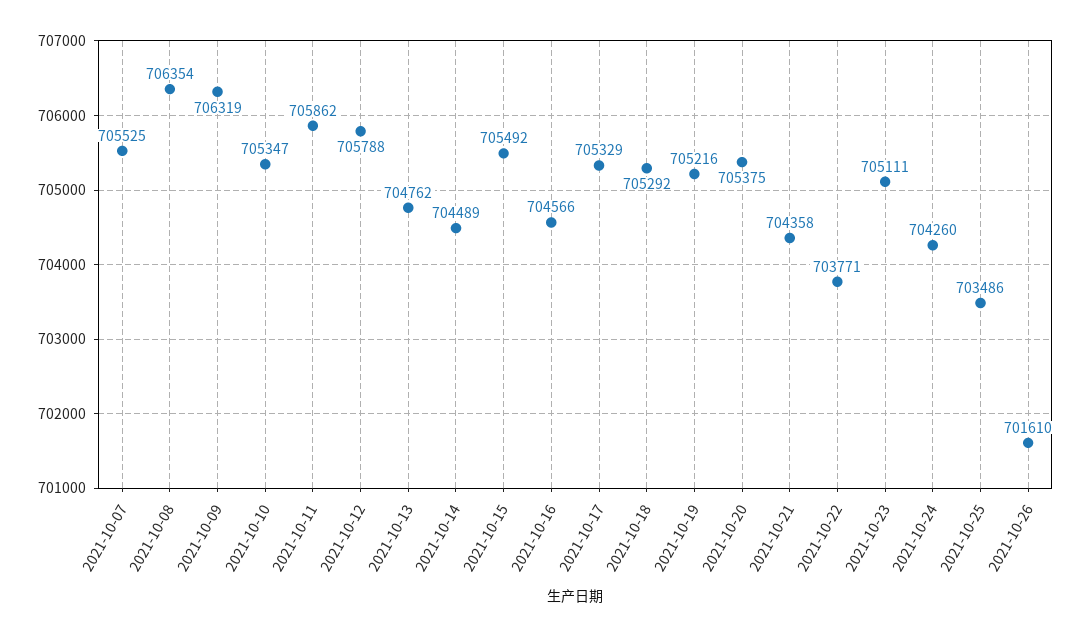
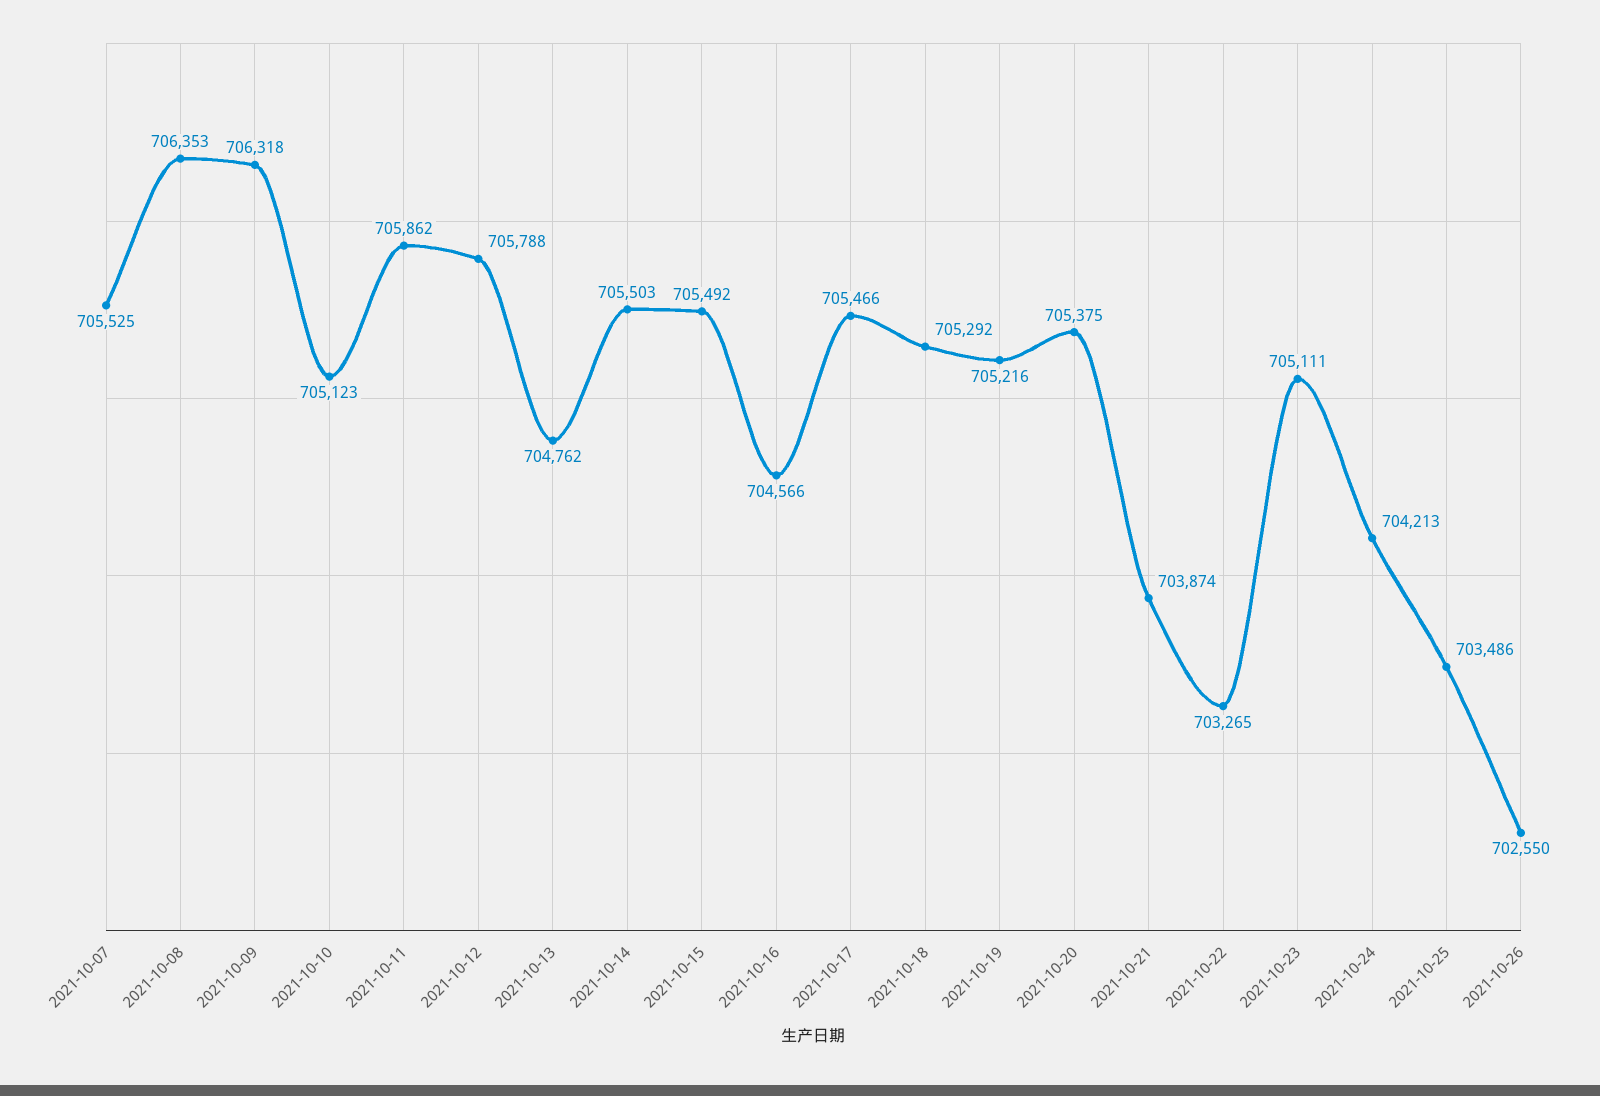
2021-10-08: 706354 -> 706353
2021-10-09: 706319 -> 706318
2021-10-10: 705347 -> 705123
2021-10-14: 704489 -> 705503
2021-10-17: 705329 -> 705466
2021-10-21: 704358 -> 703874
2021-10-22: 703771 -> 703265
2021-10-24: 704260 -> 704213
2021-10-26: 701610 -> 702550

